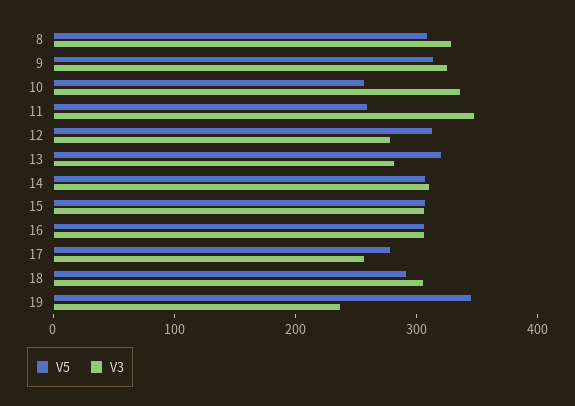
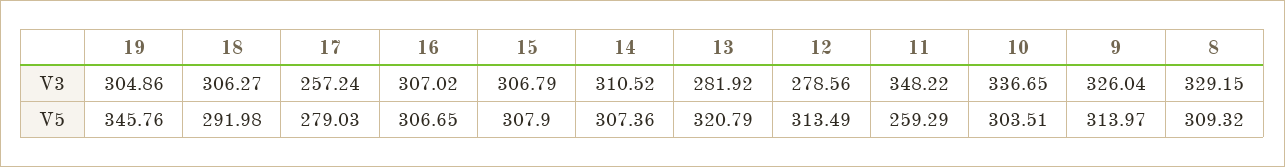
V5, 10: 260 -> 303.51
V3, 19: 240 -> 304.86

